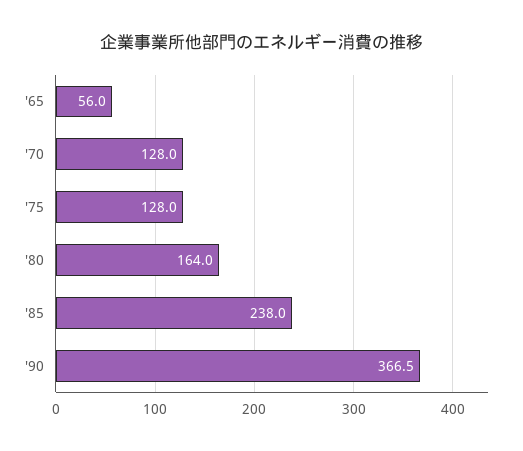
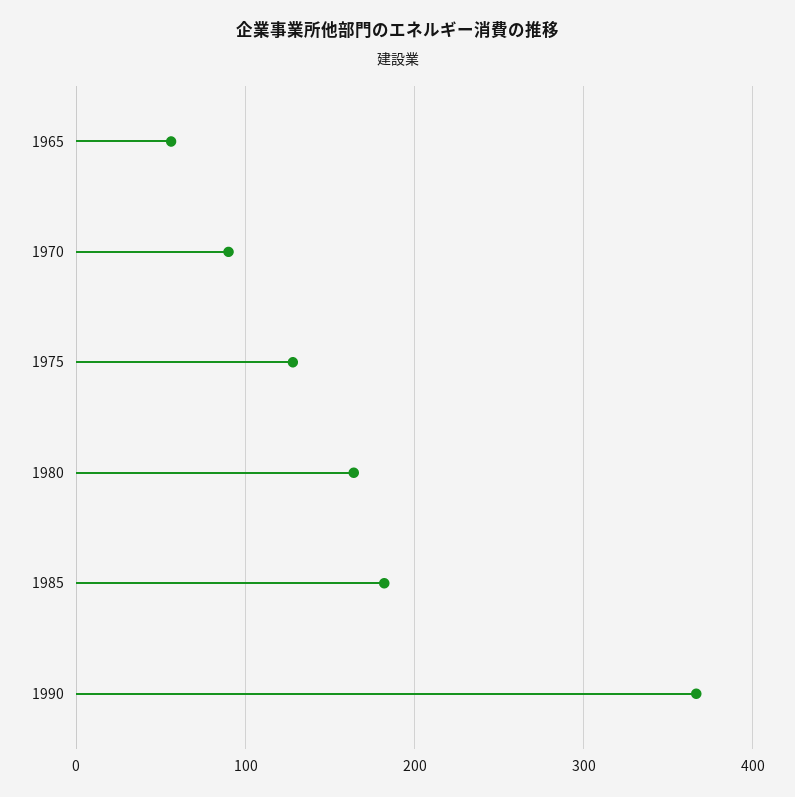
'70: 128 -> 90
'85: 238 -> 180

